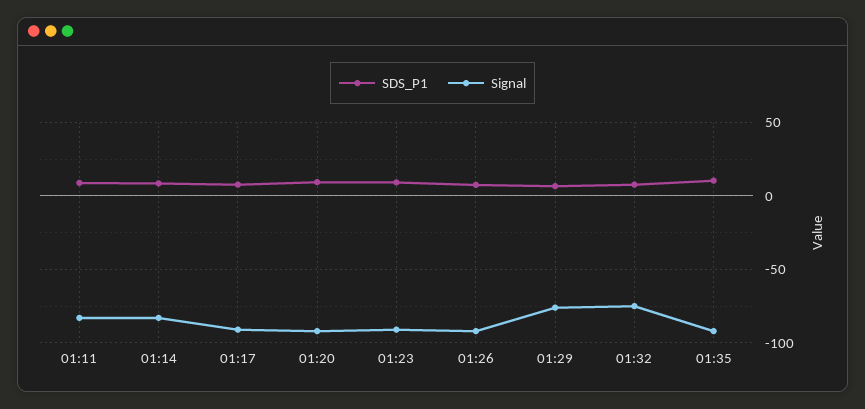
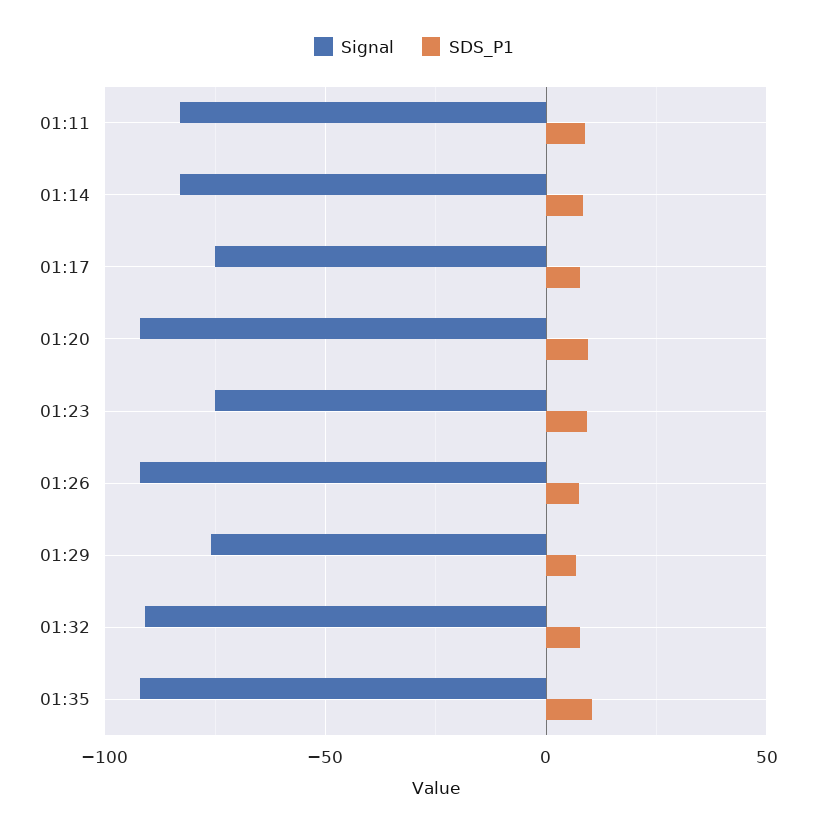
Signal, 01:17: -90 -> -75
Signal, 01:23: -90 -> -75
Signal, 01:32: -75 -> -90

